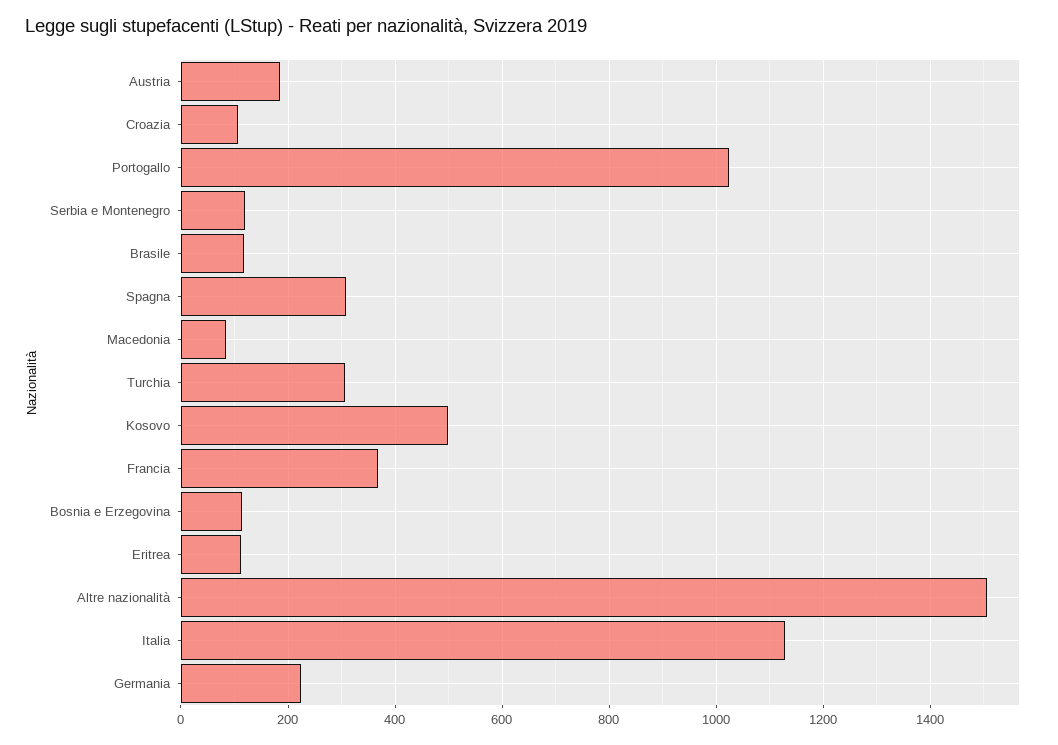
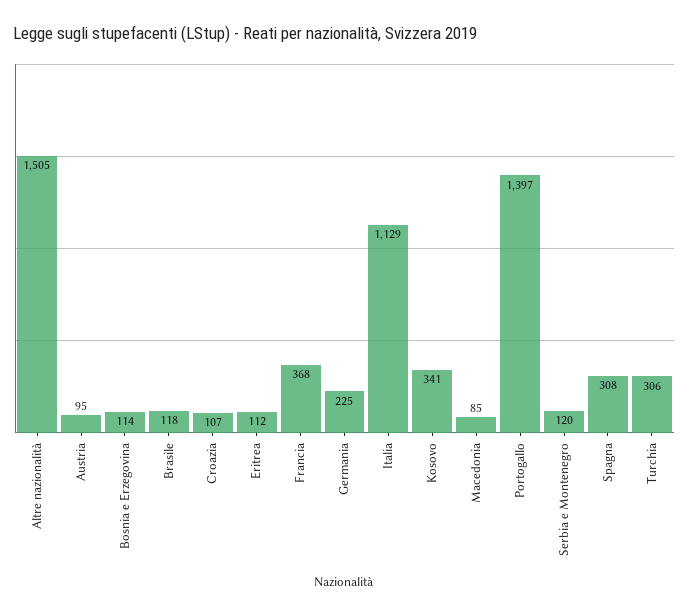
Austria: 180 -> 95
Portogallo: 1020 -> 1397
Kosovo: 500 -> 341

